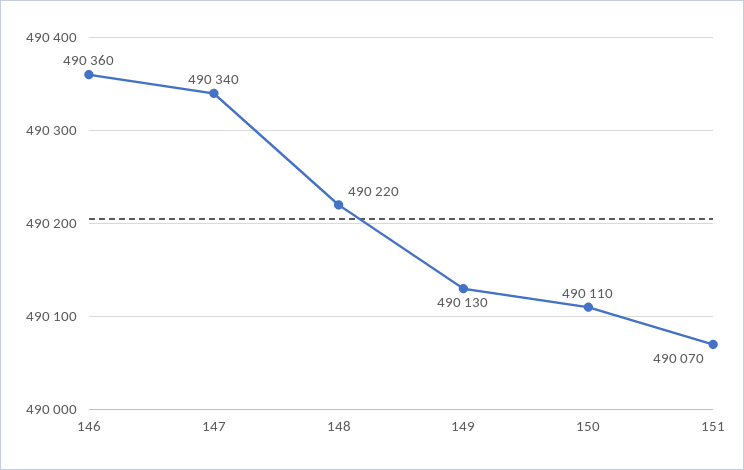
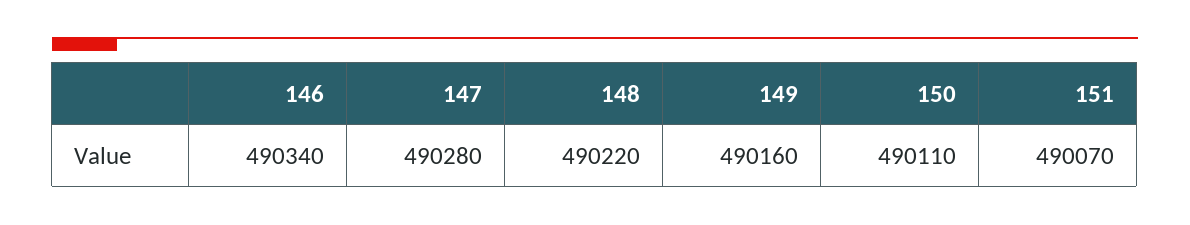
146: 490360 -> 490340
147: 490340 -> 490280
149: 490130 -> 490160

